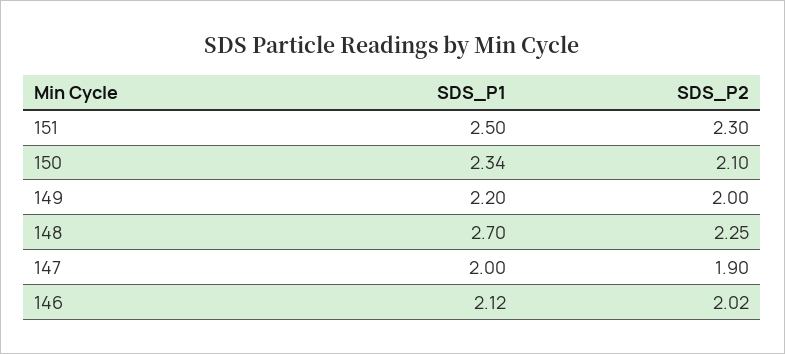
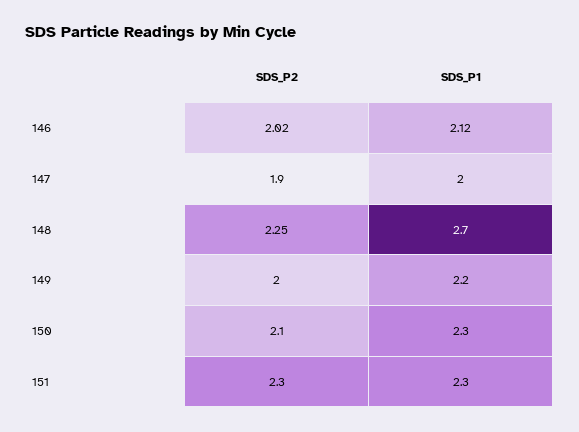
SDS_P1, 151: 2.5 -> 2.3
SDS_P1, 150: 2.34 -> 2.3

